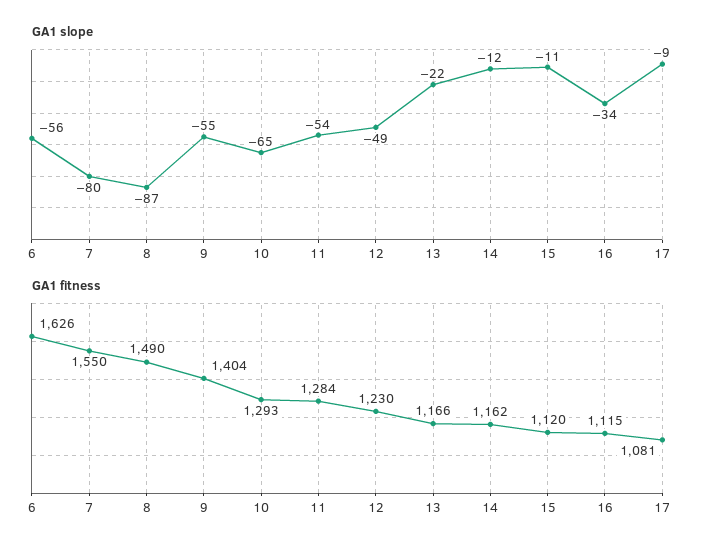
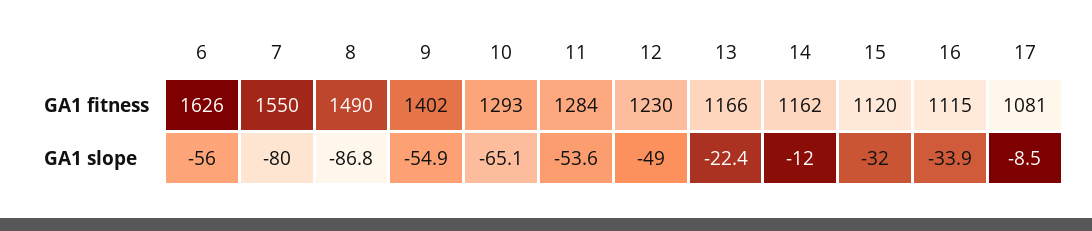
GA1 slope, 15: -11 -> -32
GA1 fitness, 9: 1404 -> 1402

